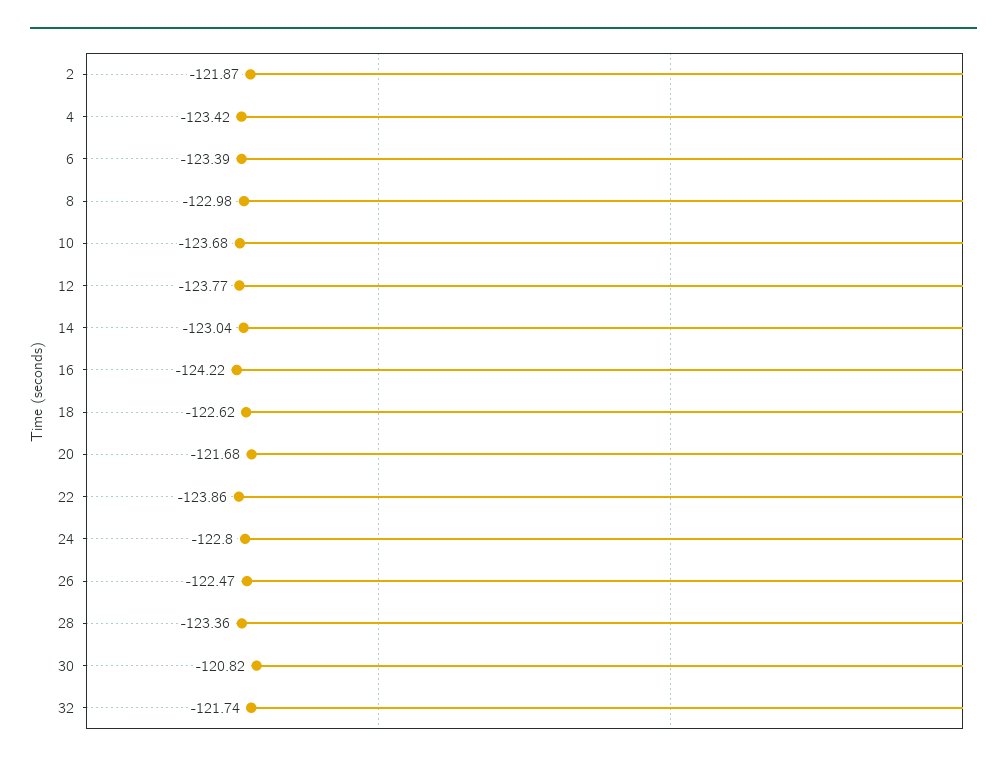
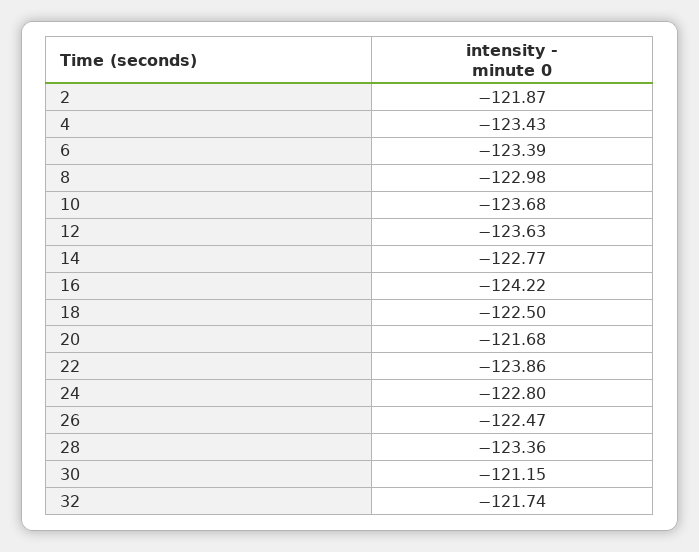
4: -123.42 -> -123.43
12: -123.77 -> -123.63
14: -123.04 -> -122.77
18: -122.62 -> -122.5
30: -120.82 -> -121.15

